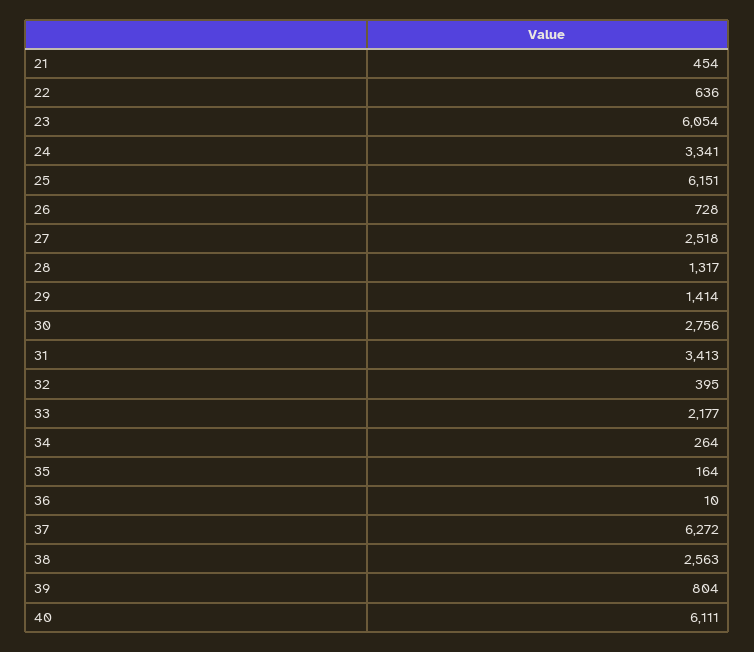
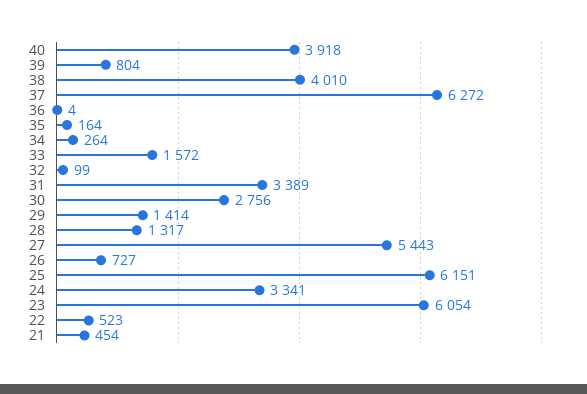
22: 636 -> 523
26: 728 -> 727
27: 2518 -> 5443
31: 3413 -> 3389
32: 395 -> 99
33: 2177 -> 1572
36: 10 -> 4
38: 2563 -> 4010
40: 6111 -> 3918

